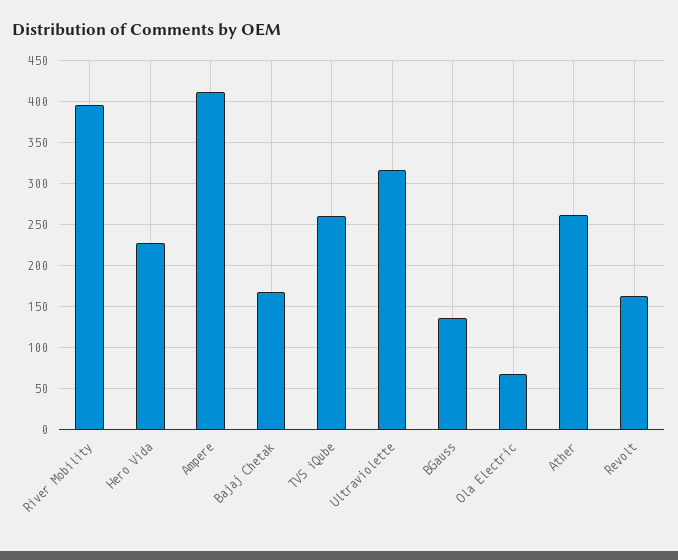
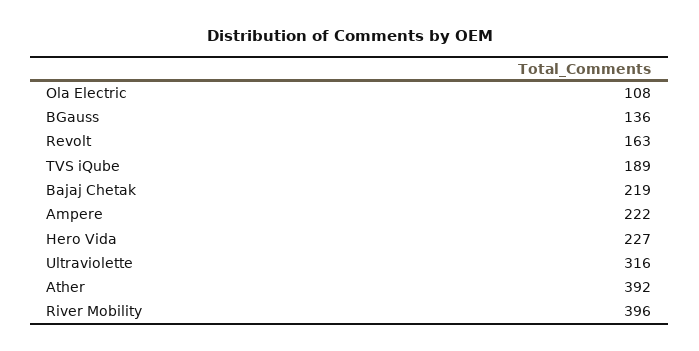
Ampere: 410 -> 222
Bajaj Chetak: 170 -> 219
TVS iQube: 260 -> 189
Ola Electric: 70 -> 108
Ather: 260 -> 392

